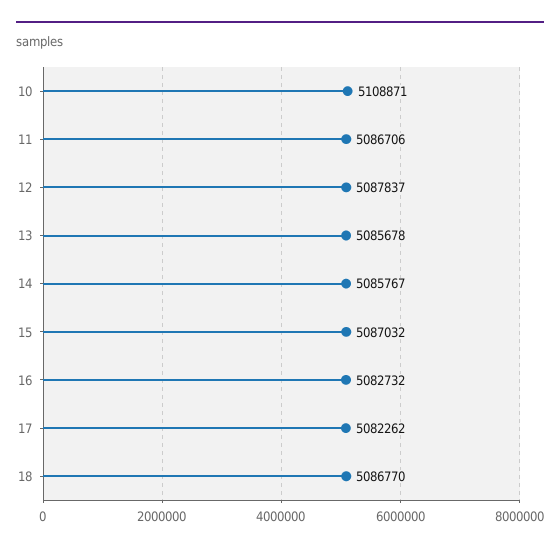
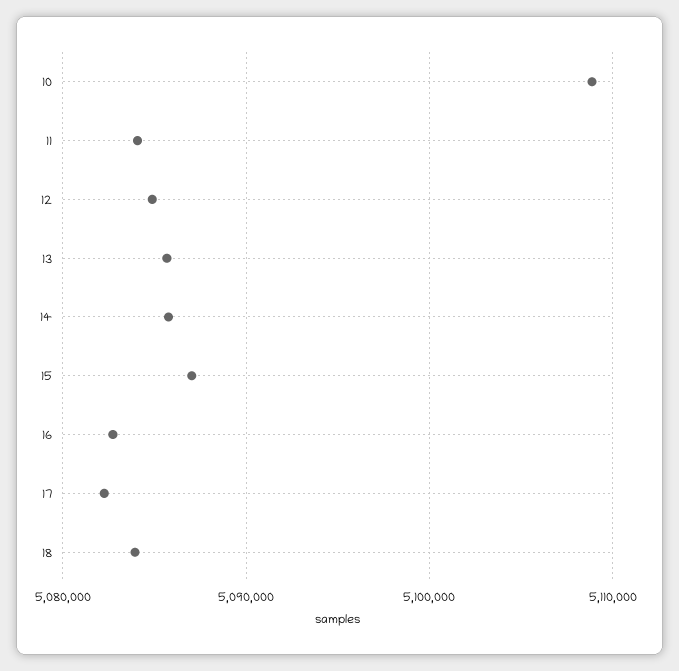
11: 5086706 -> 5084000
12: 5087837 -> 5085000
18: 5086770 -> 5084000

